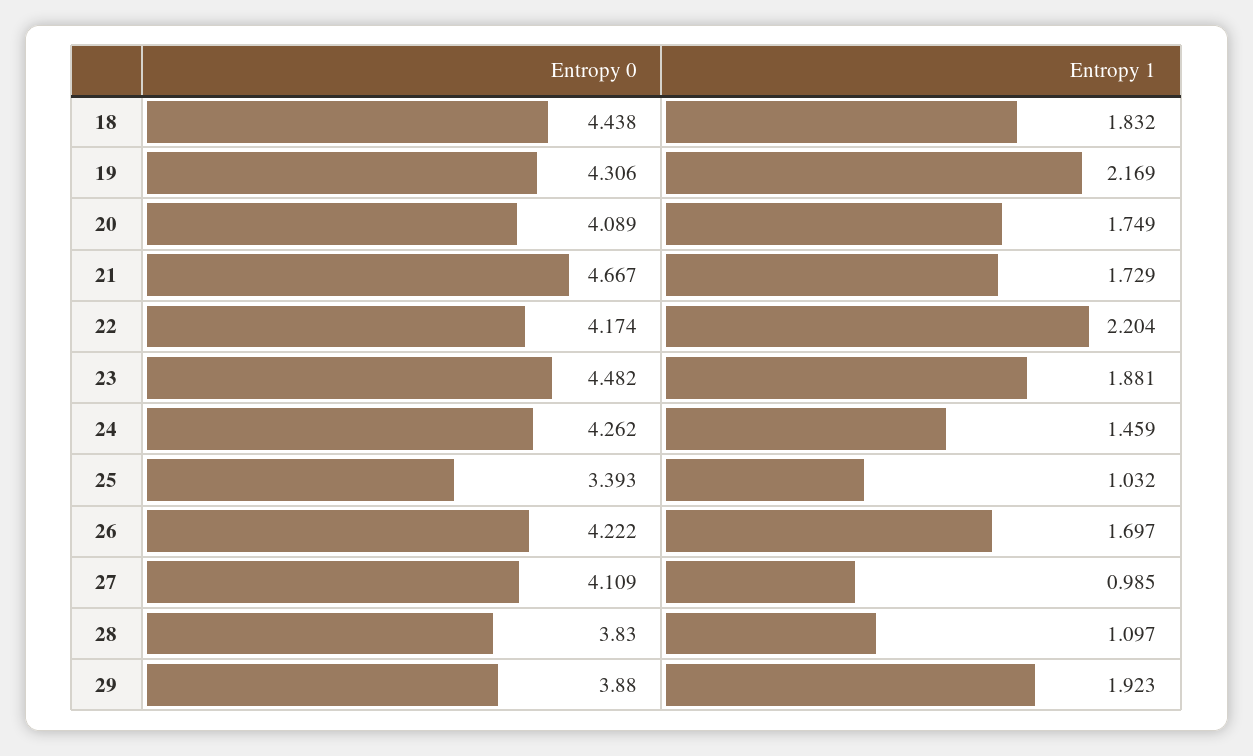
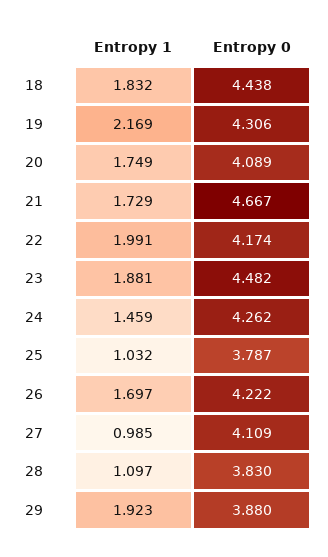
Entropy 1, 22: 2.204 -> 1.991
Entropy 0, 25: 3.393 -> 3.787

